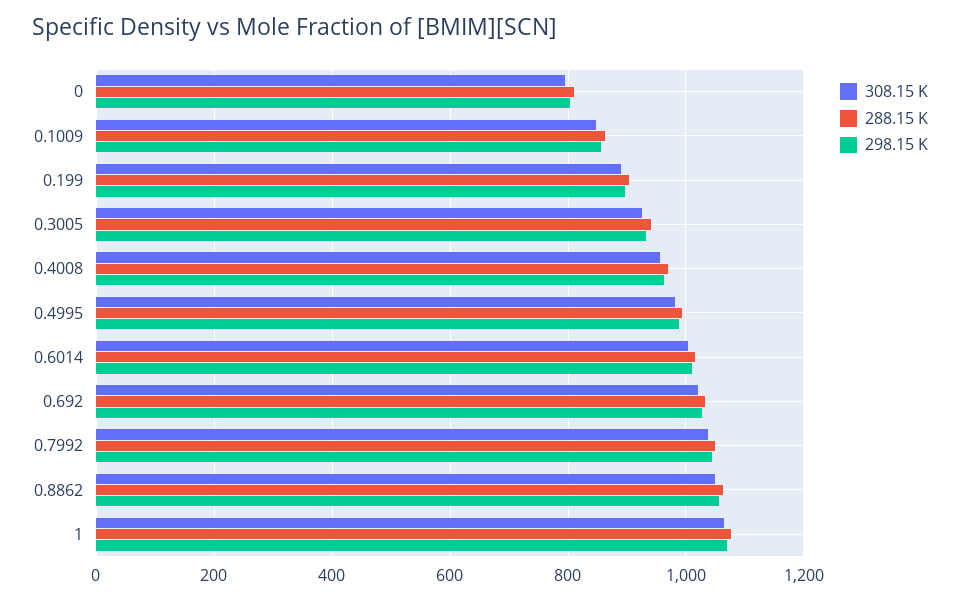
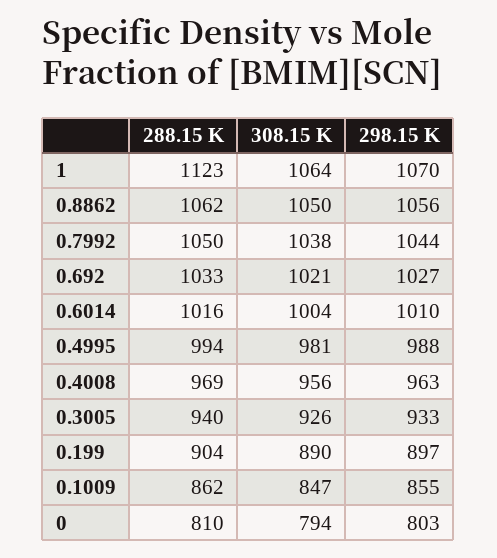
288.15 K, 1: 1080 -> 1123

